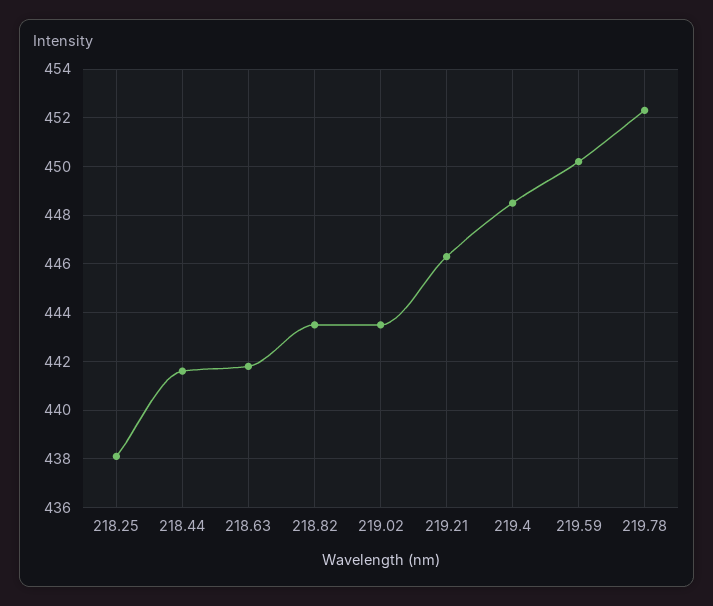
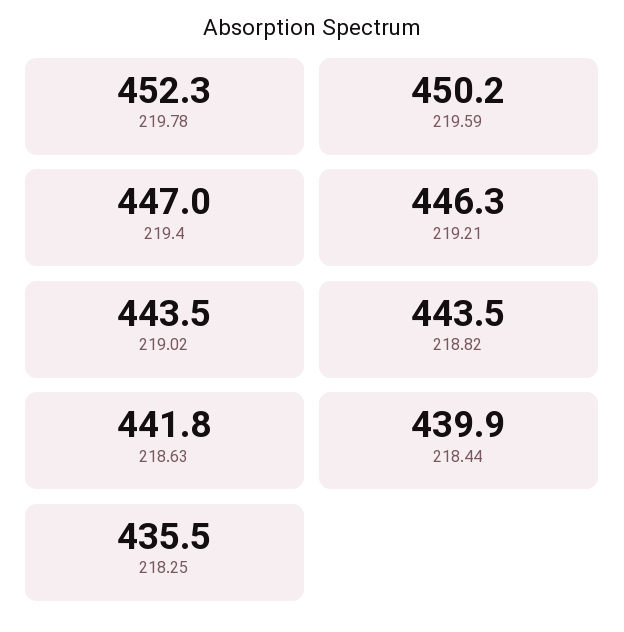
218.25: 438 -> 435.5
218.44: 441.5 -> 439.9
219.4: 448.5 -> 447

